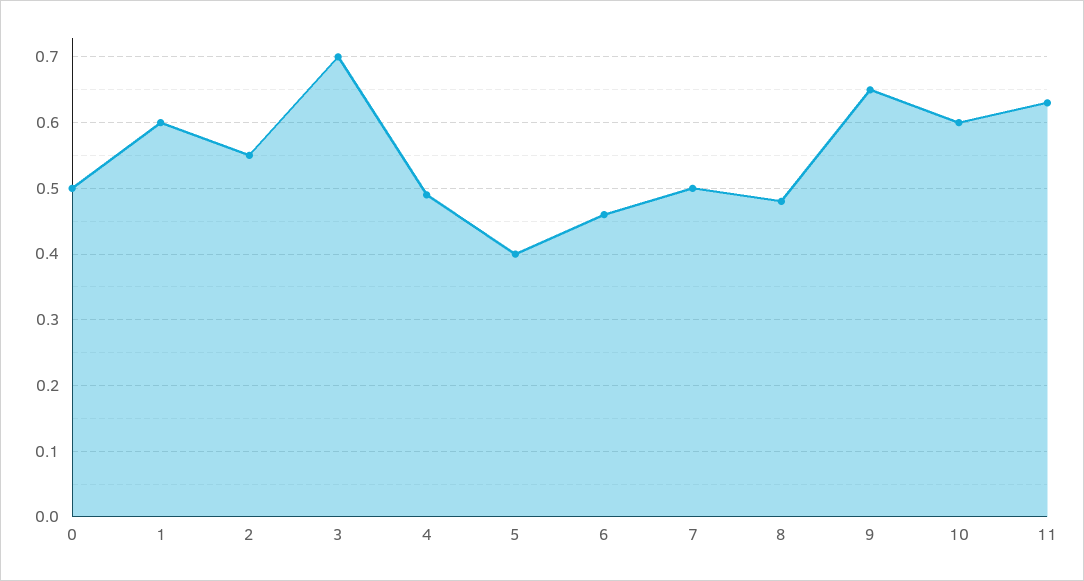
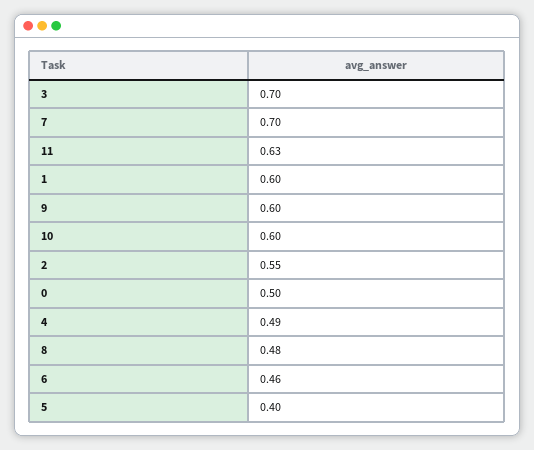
7: 0.5 -> 0.7
9: 0.65 -> 0.6

